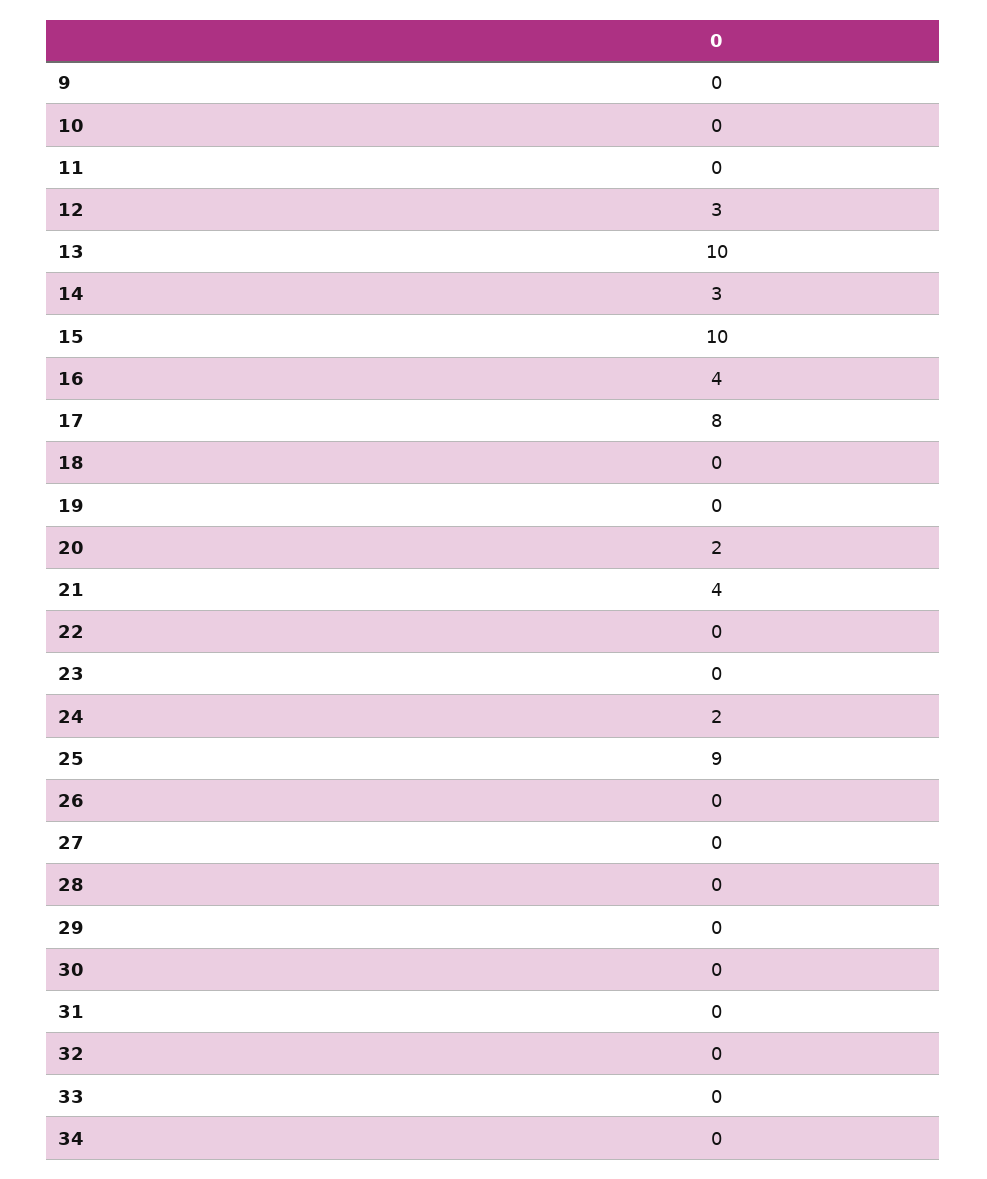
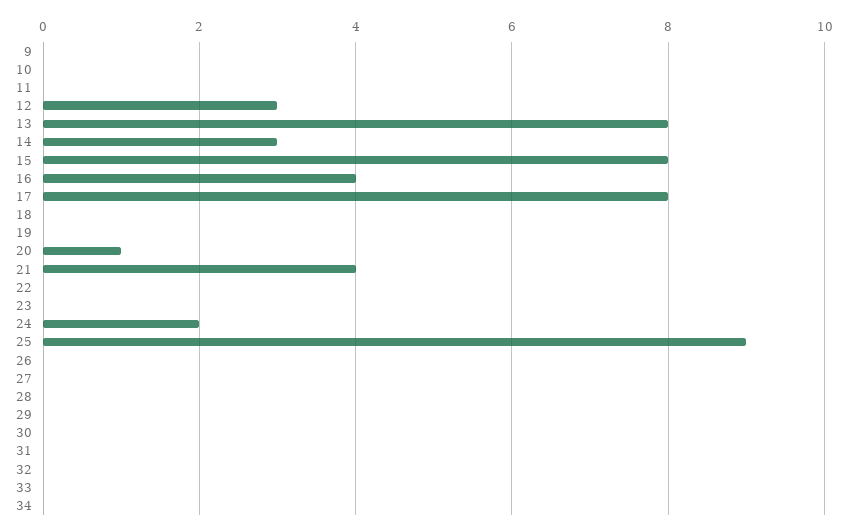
13: 10 -> 8
15: 10 -> 8
20: 2 -> 1

